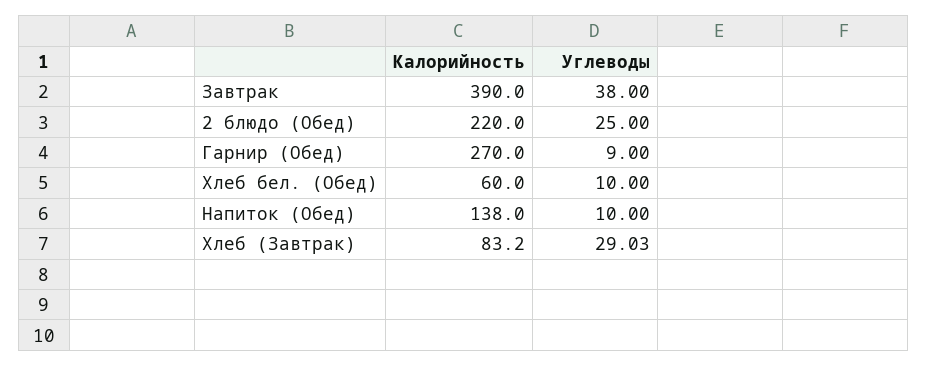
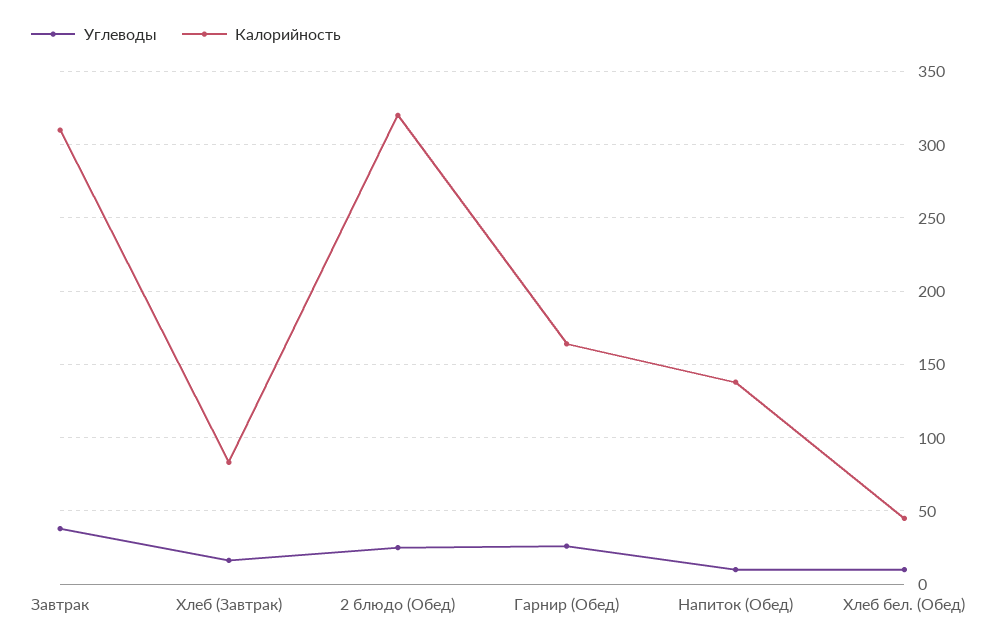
Калорийность, Завтрак: 390 -> 310
Калорийность, 2 блюдо (Обед): 220 -> 320
Калорийность, Гарнир (Обед): 270 -> 165
Углеводы, Гарнир (Обед): 9 -> 25
Калорийность, Хлеб бел. (Обед): 60 -> 45
Углеводы, Хлеб (Завтрак): 29.03 -> 15

